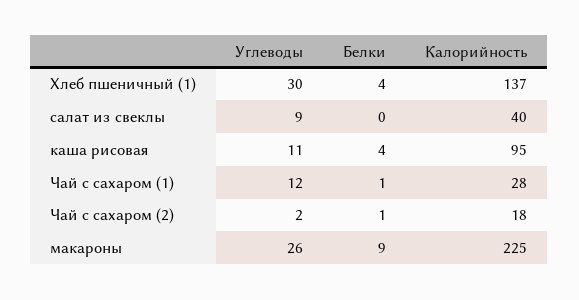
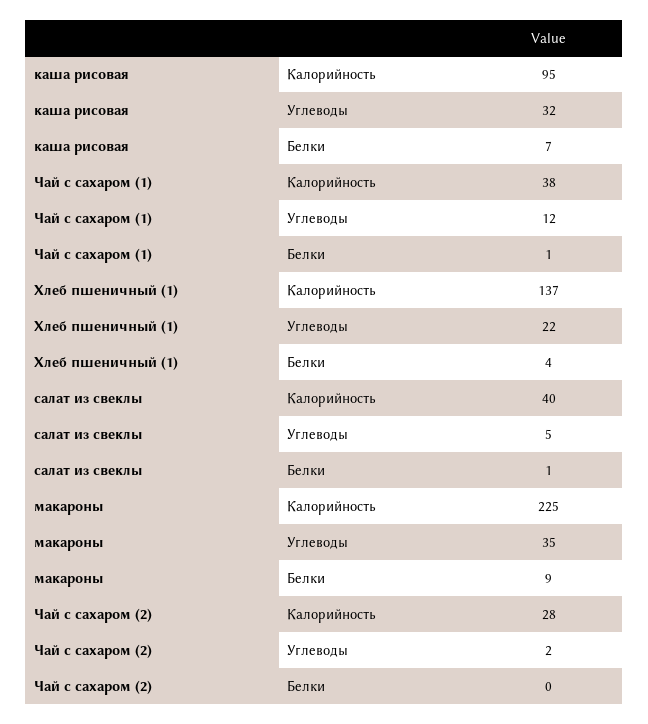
Углеводы, Хлеб пшеничный (1): 30 -> 22
Углеводы, салат из свеклы: 9 -> 5
Белки, салат из свеклы: 0 -> 1
Углеводы, каша рисовая: 11 -> 32
Белки, каша рисовая: 4 -> 7
Калорийность, Чай с сахаром (1): 28 -> 38
Белки, Чай с сахаром (2): 1 -> 0
Калорийность, Чай с сахаром (2): 18 -> 28
Углеводы, макароны: 26 -> 35

